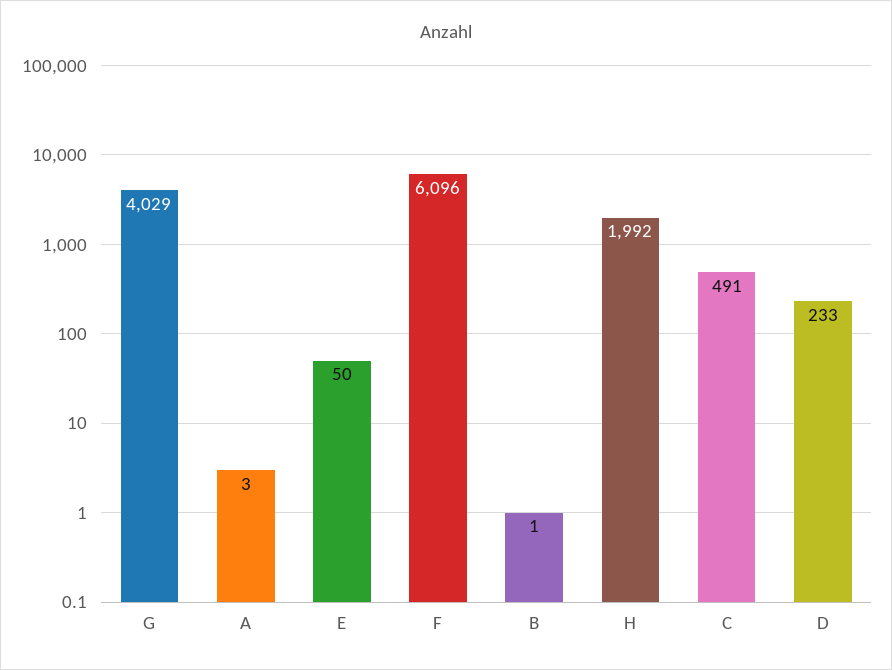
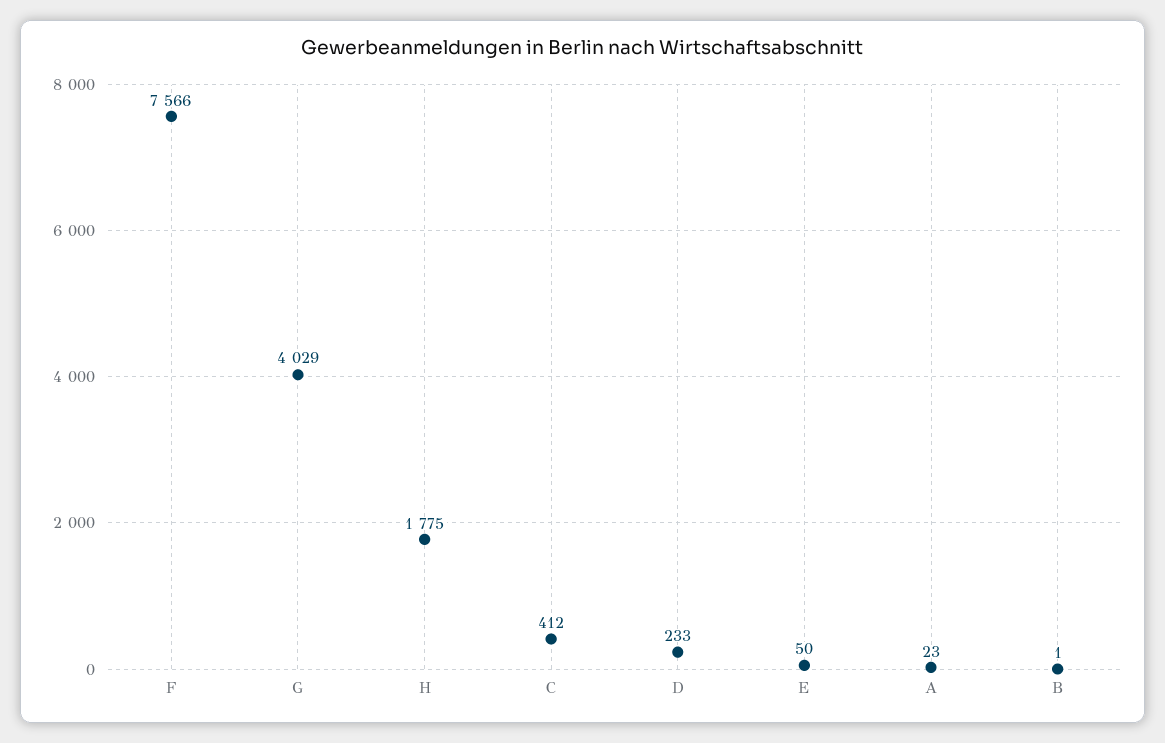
A: 3 -> 23
F: 6096 -> 7566
H: 1992 -> 1775
C: 491 -> 412

